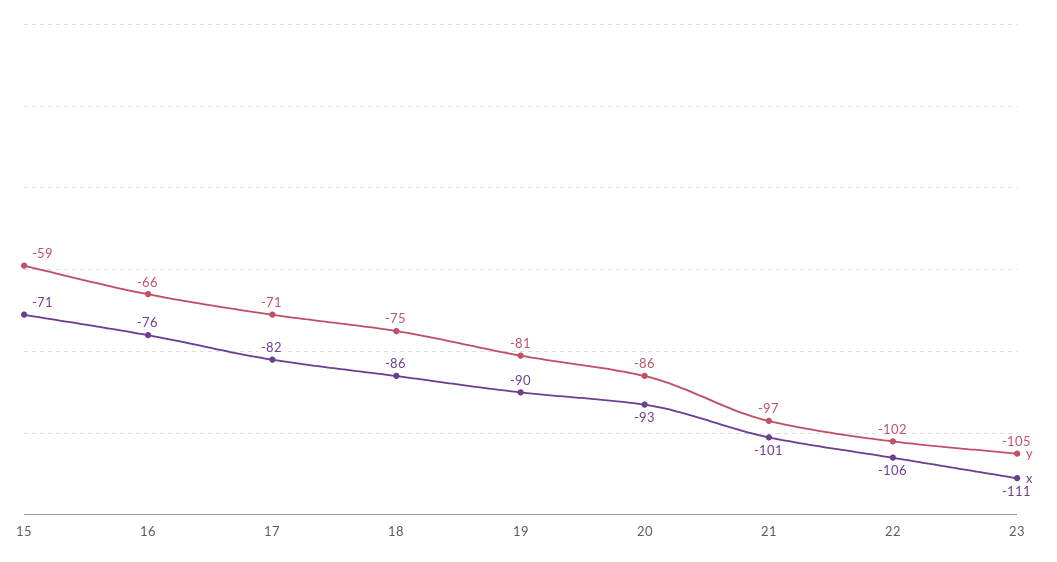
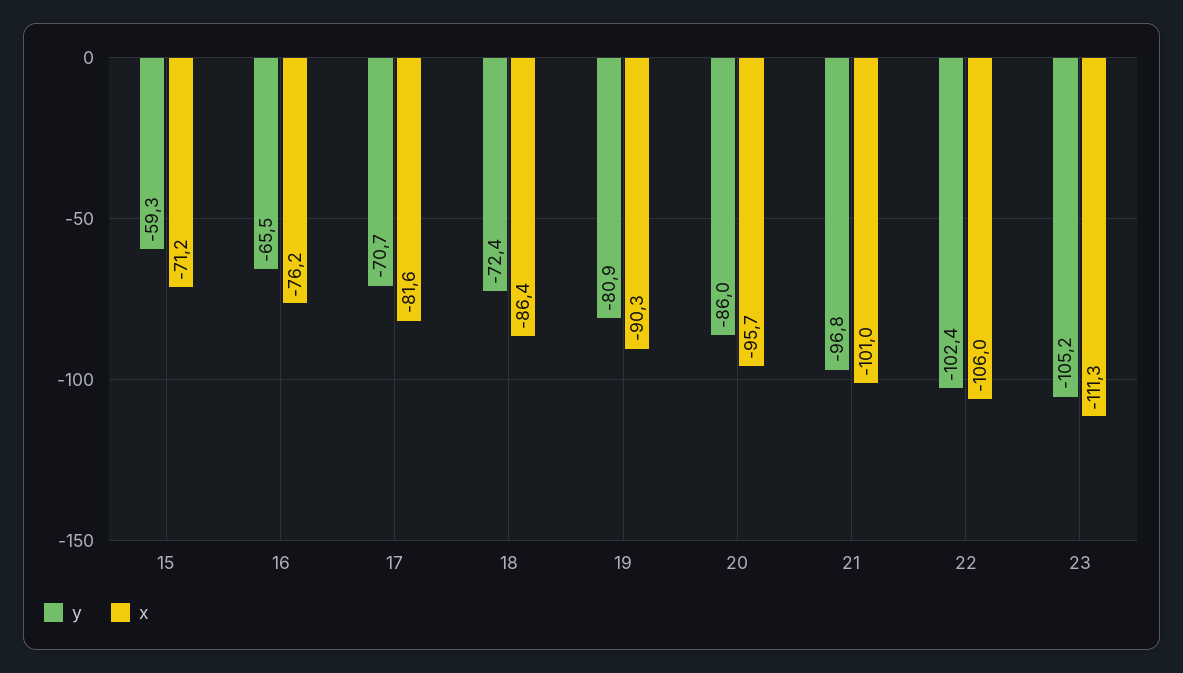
y, 18: -75 -> -72.4
x, 20: -93 -> -95.7

